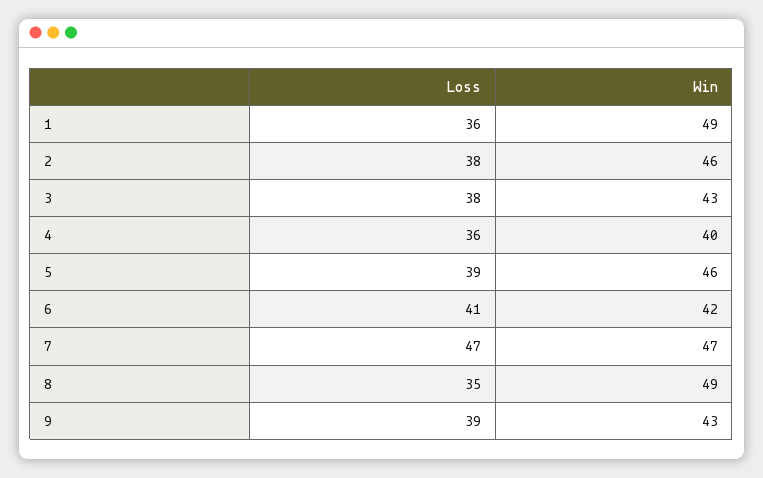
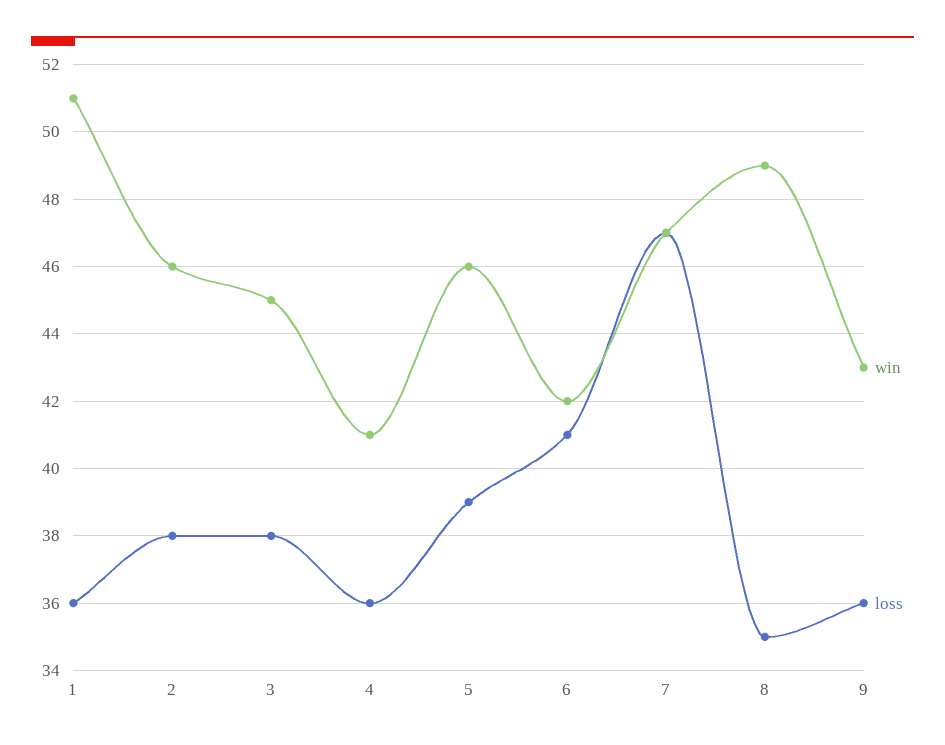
Win, 1: 49 -> 51
Win, 3: 43 -> 45
Win, 4: 40 -> 41
Loss, 9: 39 -> 36

